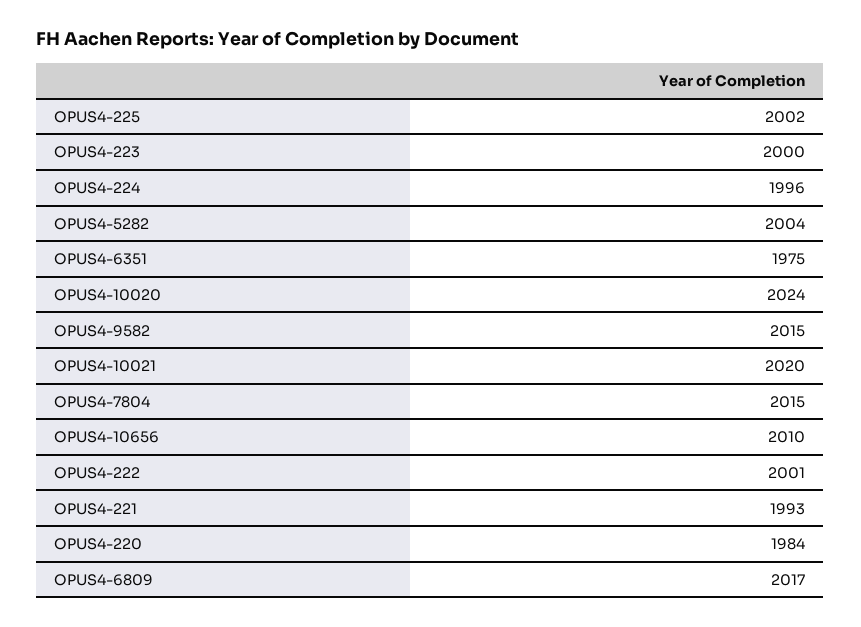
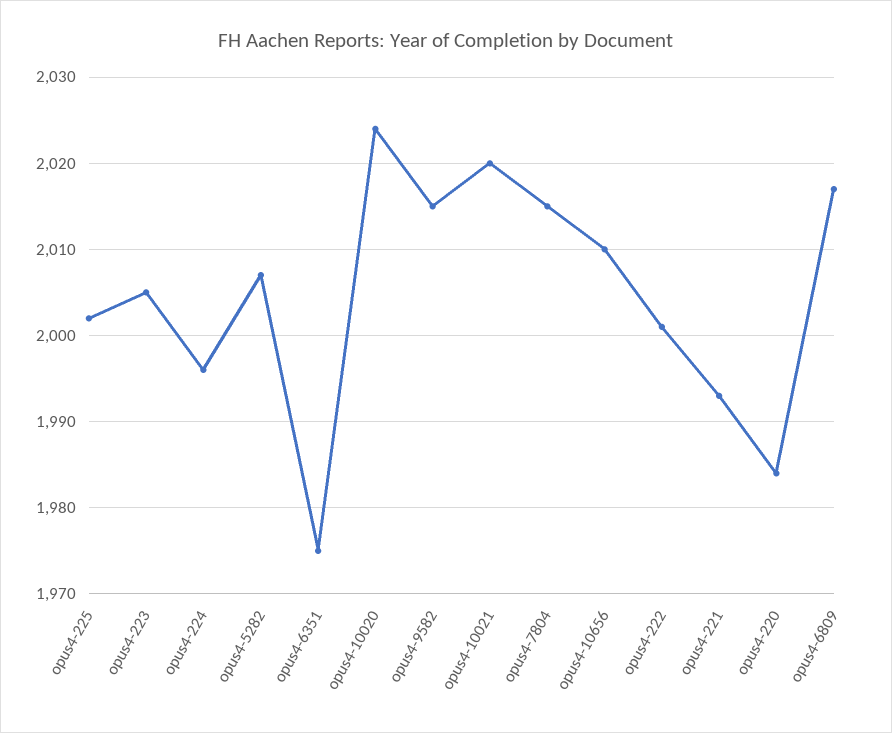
OPUS4-223: 2000 -> 2005
OPUS4-5282: 2004 -> 2007

